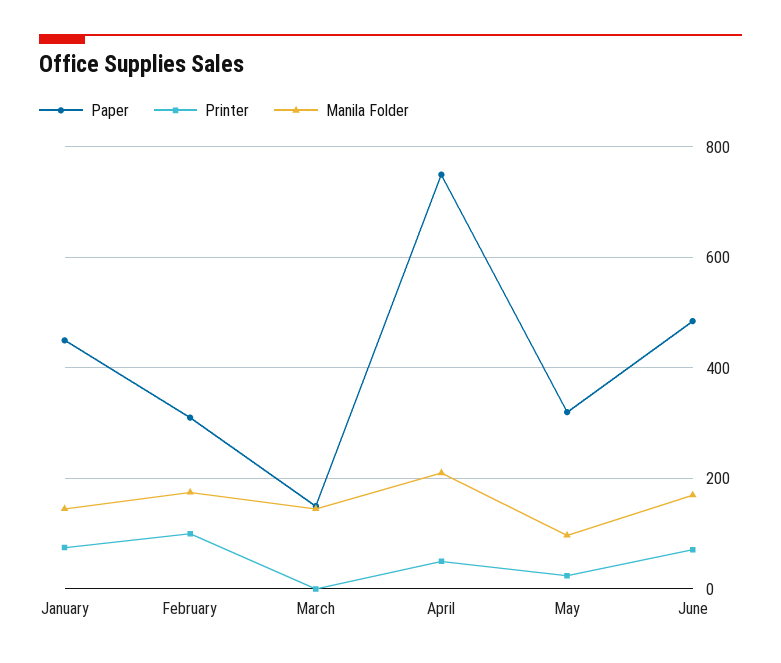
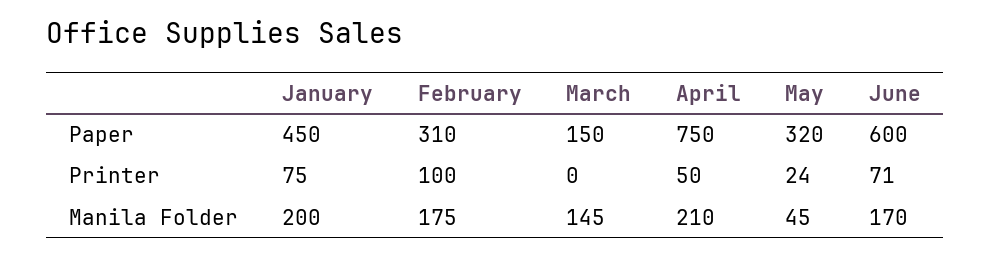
Manila Folder, January: 140 -> 200
Manila Folder, May: 100 -> 45
Paper, June: 480 -> 600

